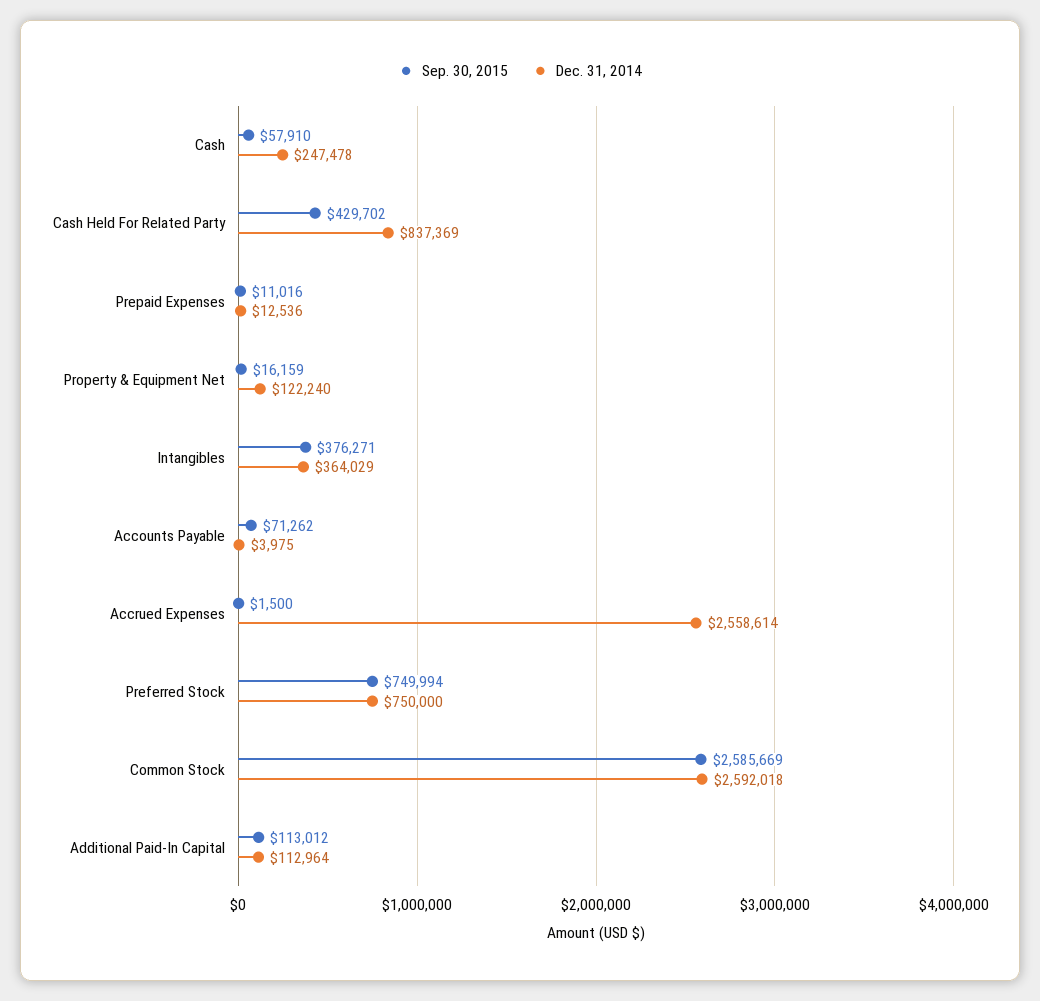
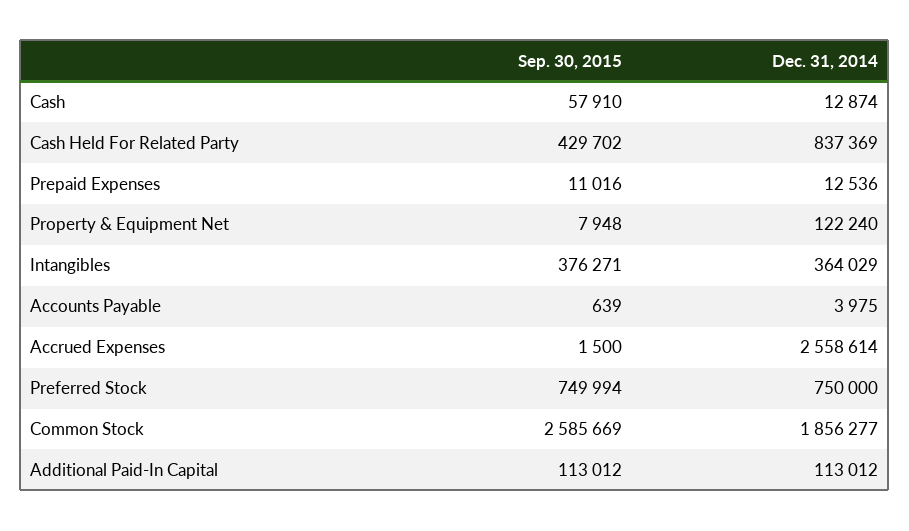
Dec. 31, 2014, Cash: 247478 -> 12874
Sep. 30, 2015, Property & Equipment Net: 16159 -> 7948
Sep. 30, 2015, Accounts Payable: 71262 -> 639
Dec. 31, 2014, Common Stock: 2592018 -> 1856277
Dec. 31, 2014, Additional Paid-In Capital: 112964 -> 113012

